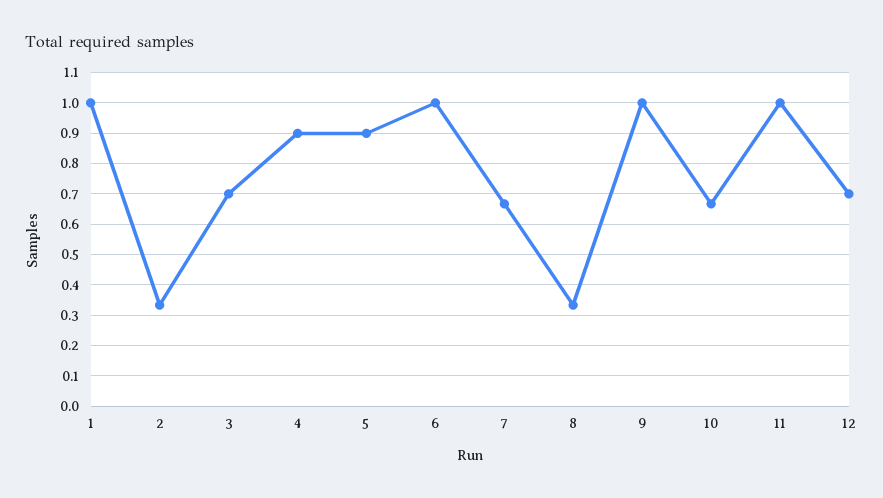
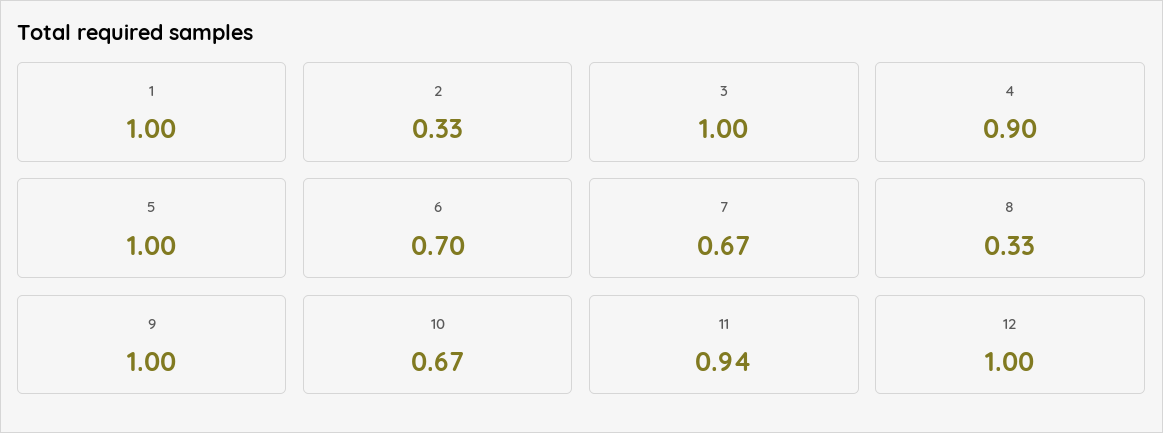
3: 0.7 -> 1
5: 0.9 -> 1
6: 1 -> 0.7
11: 1 -> 0.94
12: 0.7 -> 1

